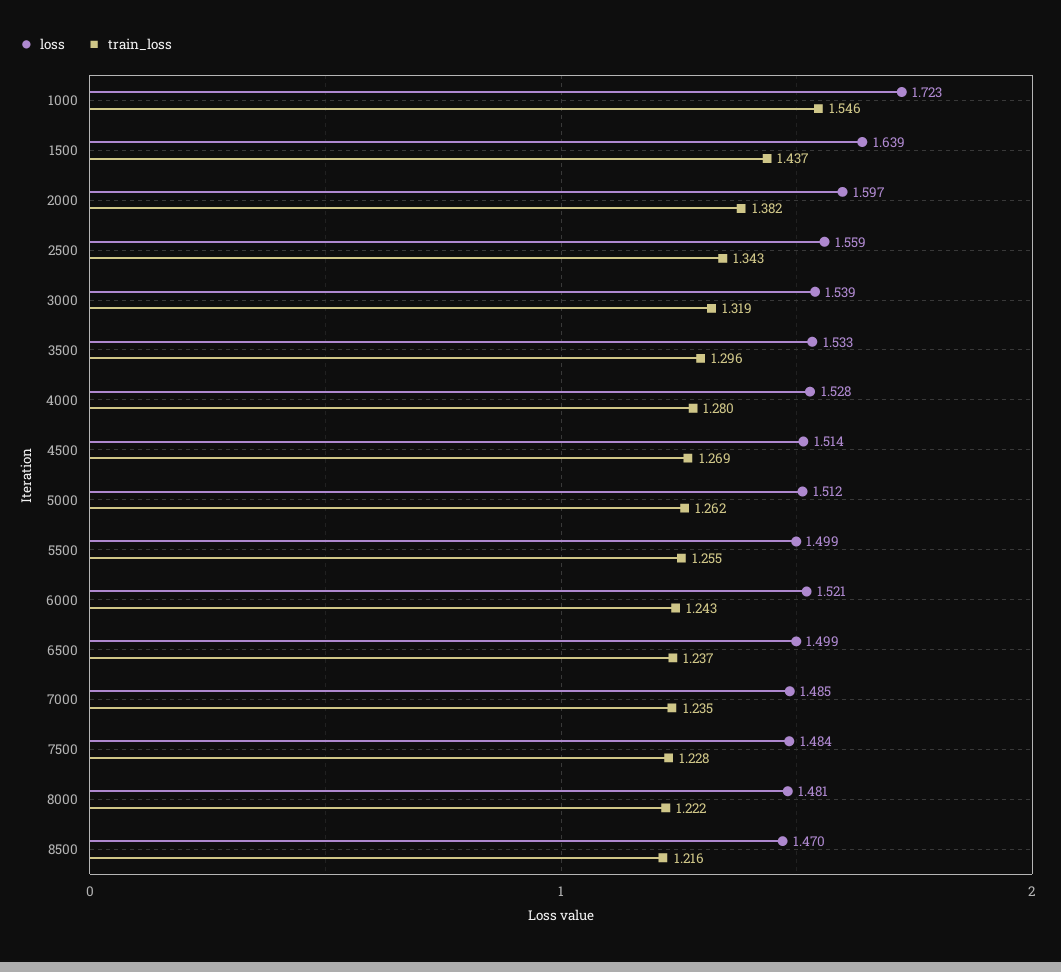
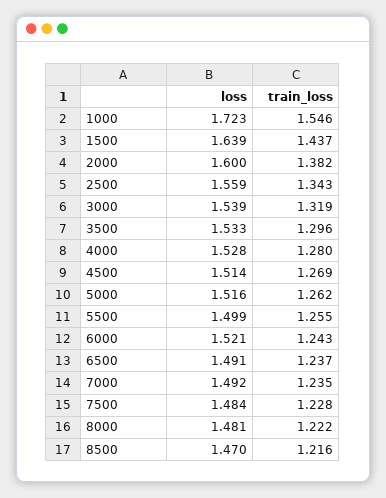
loss, 2000: 1.597 -> 1.6
loss, 5000: 1.512 -> 1.516
loss, 6500: 1.499 -> 1.491
loss, 7000: 1.485 -> 1.492

